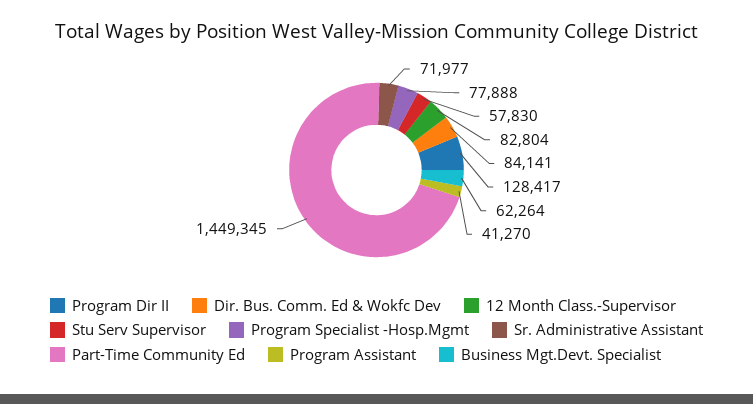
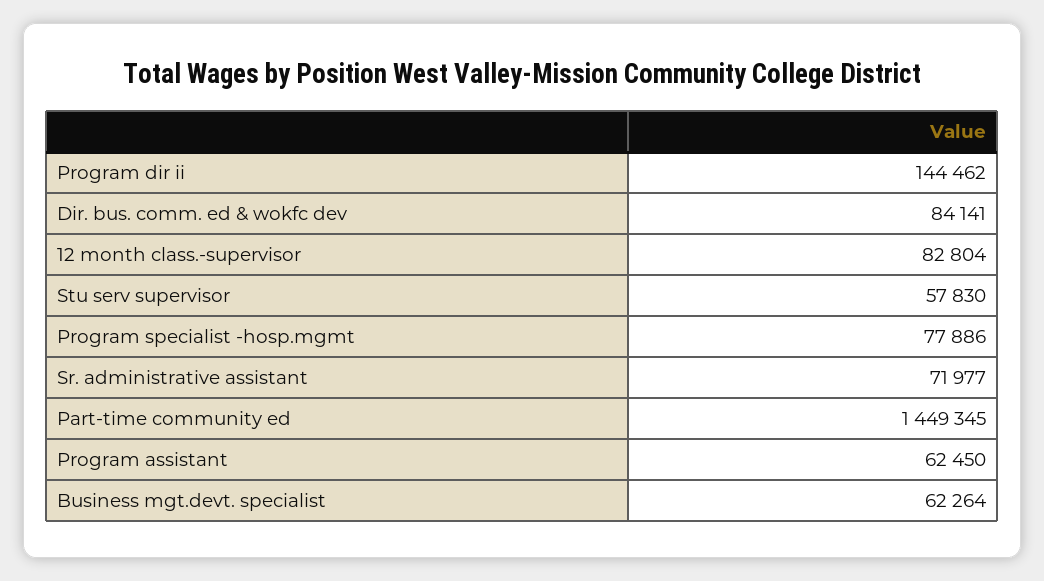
Program Dir II: 128417 -> 144462
Program Specialist -Hosp.Mgmt: 77888 -> 77886
Program Assistant: 41270 -> 62450

